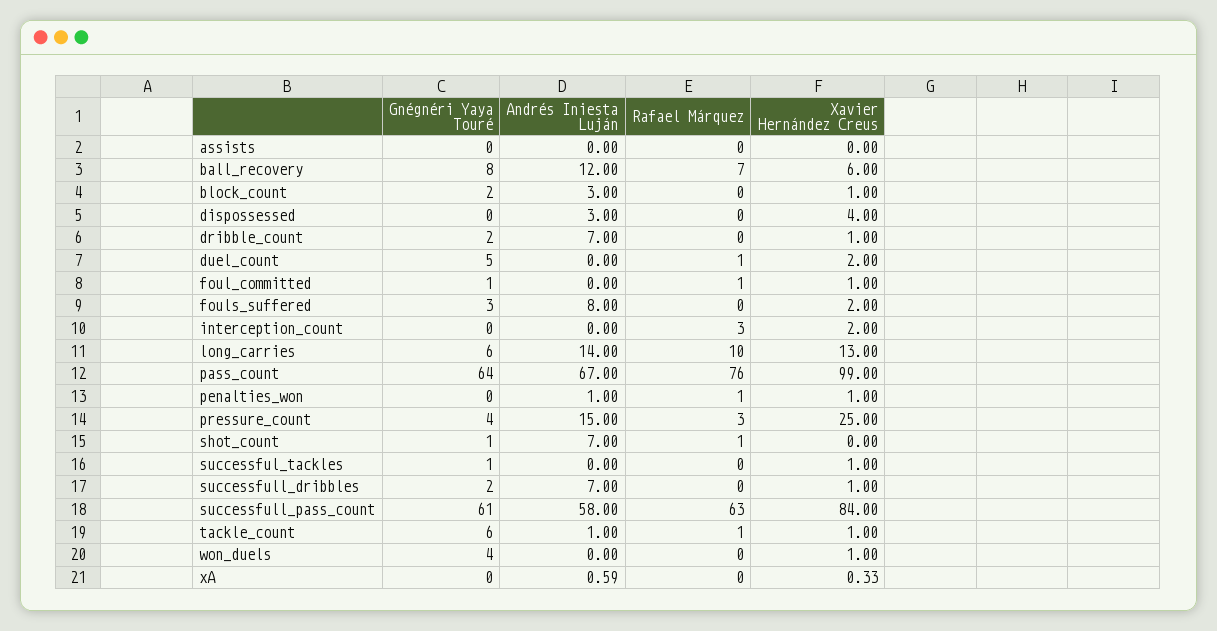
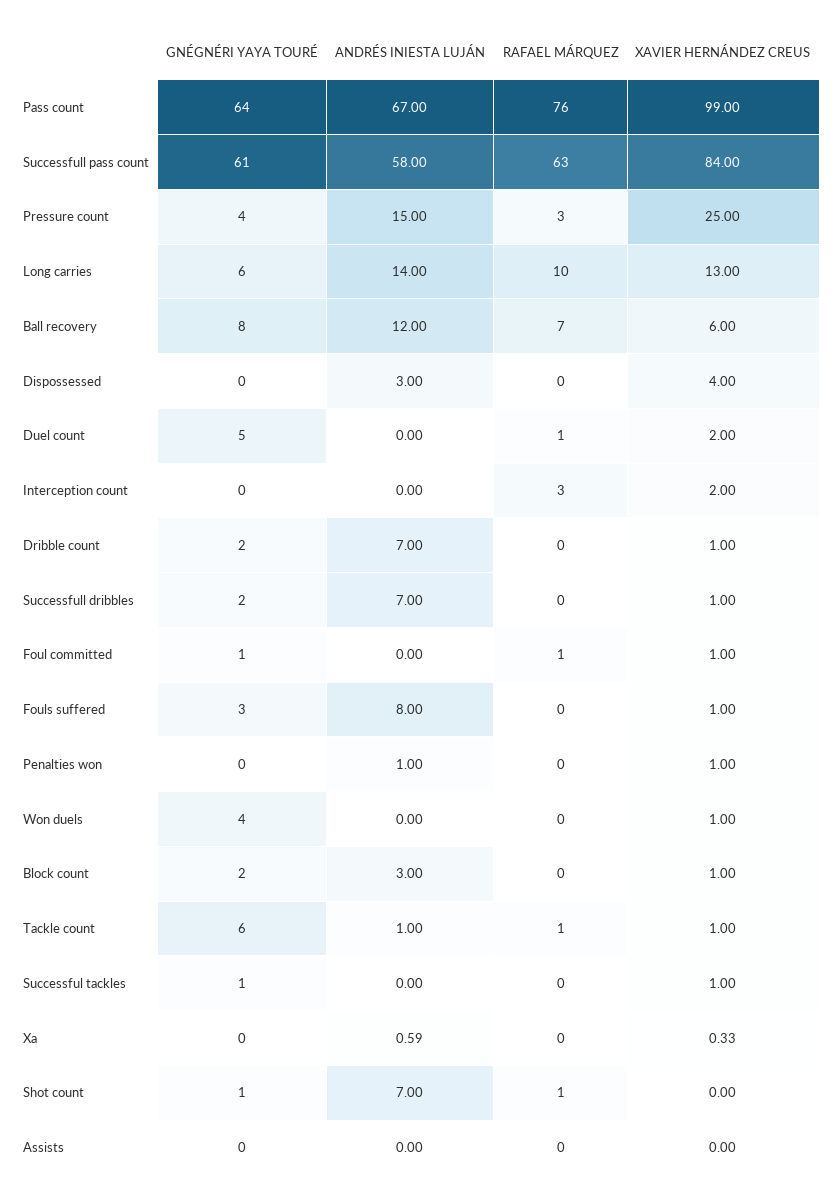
Xavier Hernández Creus, fouls_suffered: 2 -> 1
Rafael Márquez, penalties_won: 1 -> 0

